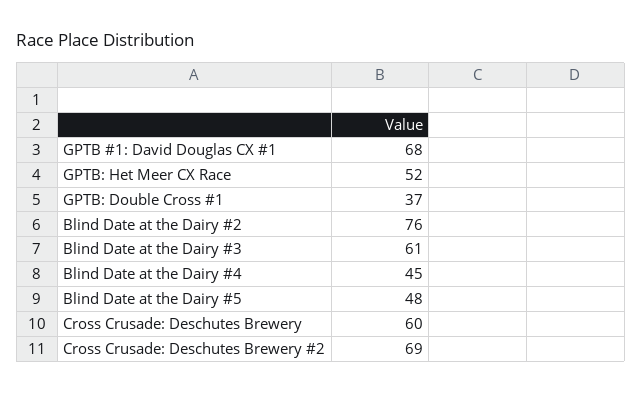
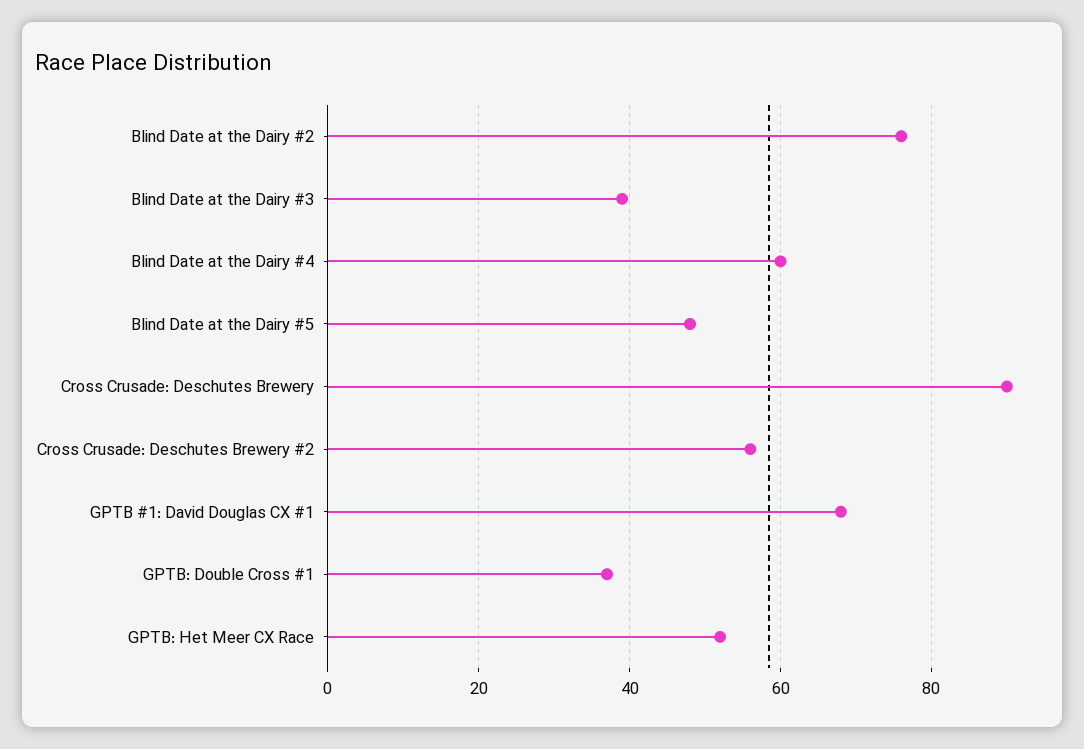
Blind Date at the Dairy #3: 61 -> 40
Blind Date at the Dairy #4: 45 -> 60
Cross Crusade: Deschutes Brewery: 60 -> 90
Cross Crusade: Deschutes Brewery #2: 69 -> 55

